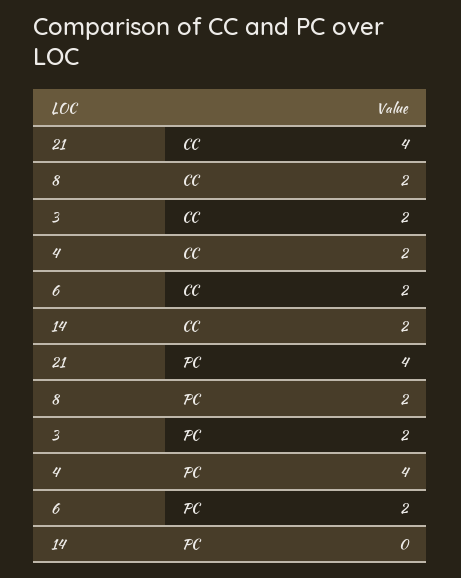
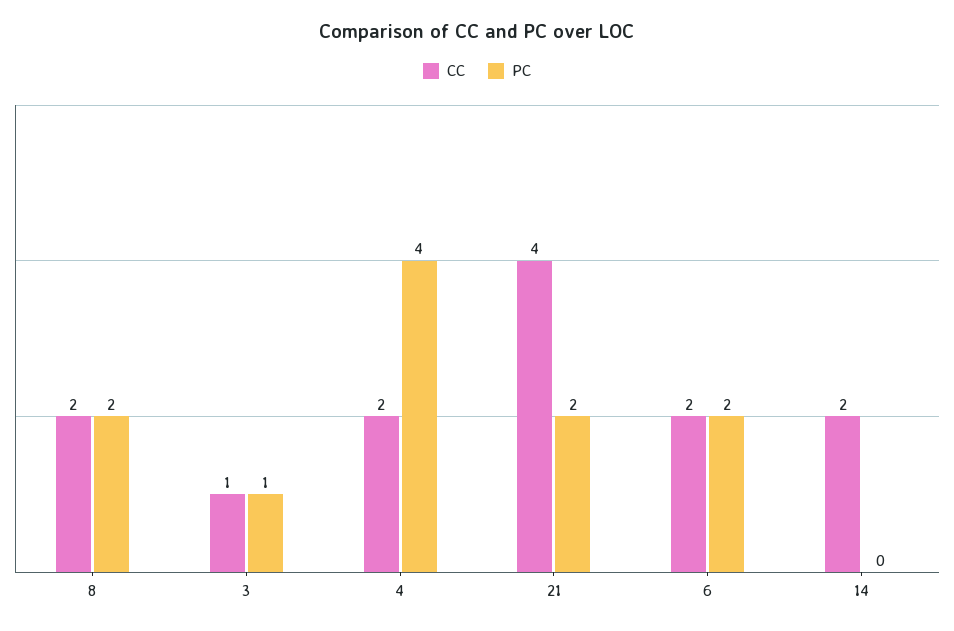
CC, 3: 2 -> 1
PC, 21: 4 -> 2
PC, 3: 2 -> 1

